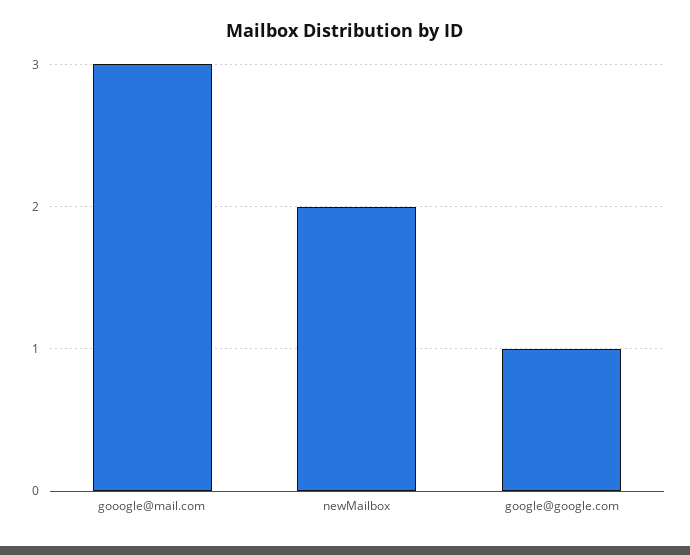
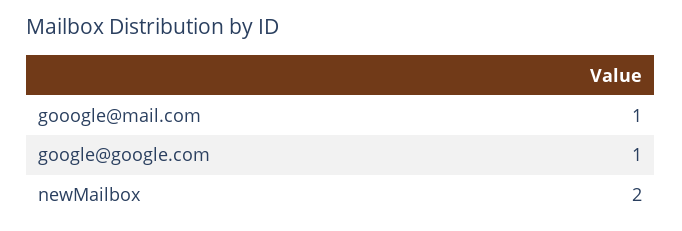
gooogle@mail.com: 3 -> 1

